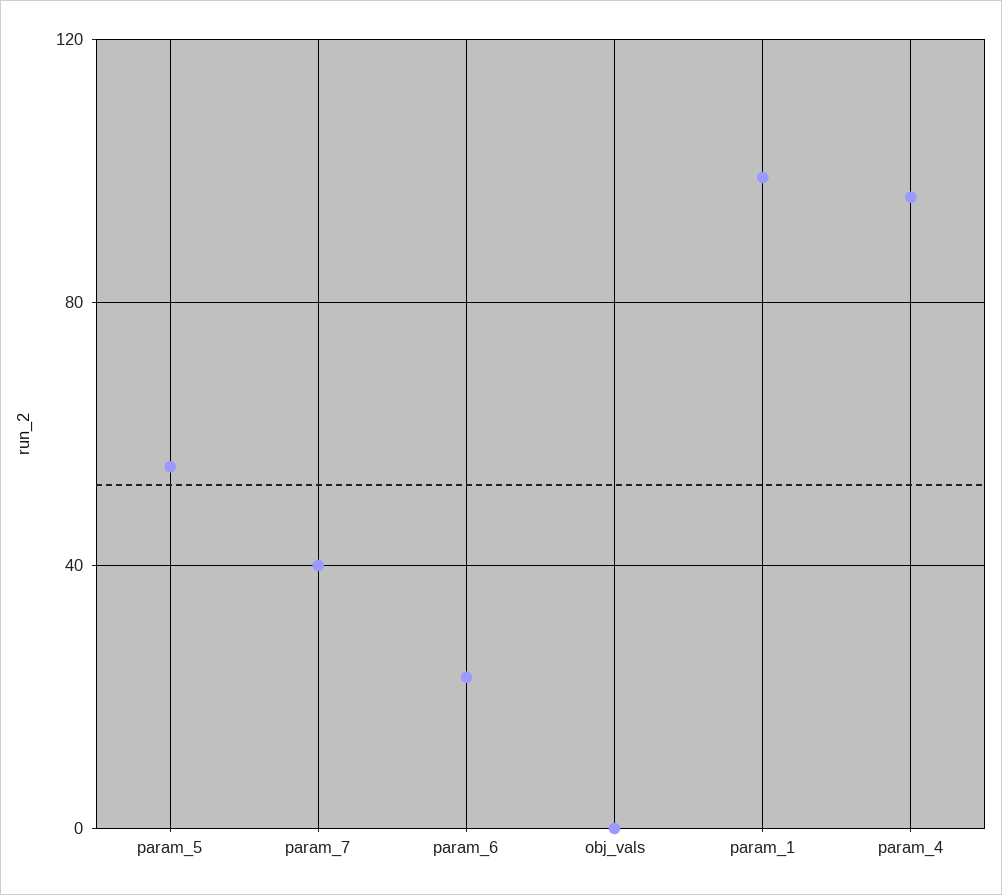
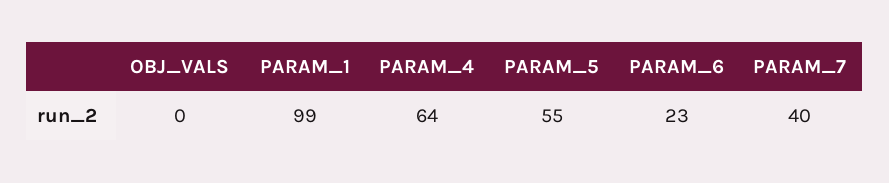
param_4: 95 -> 64

